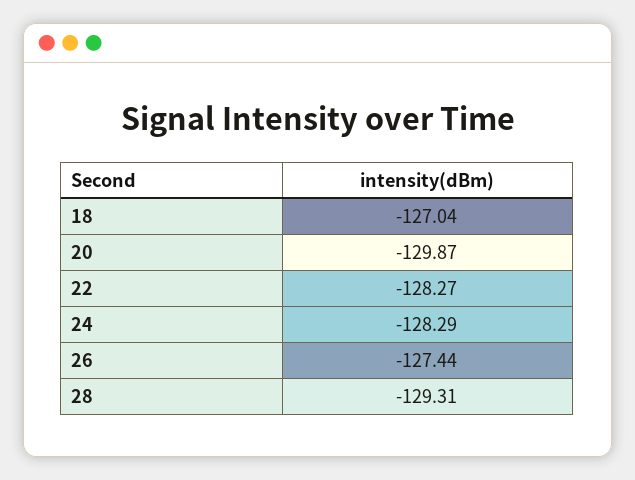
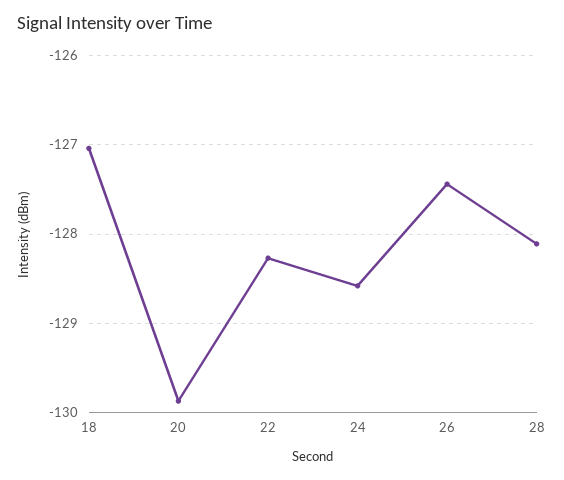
24: -128.29 -> -128.6
28: -129.31 -> -128.1

